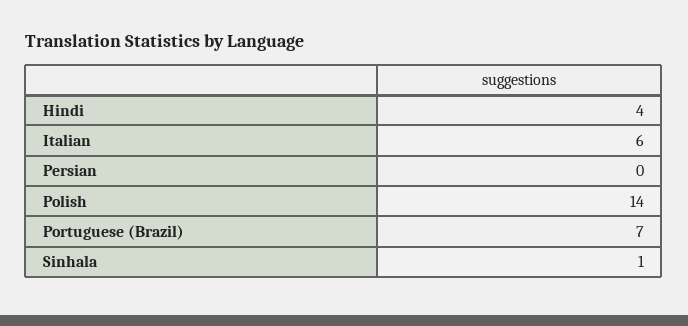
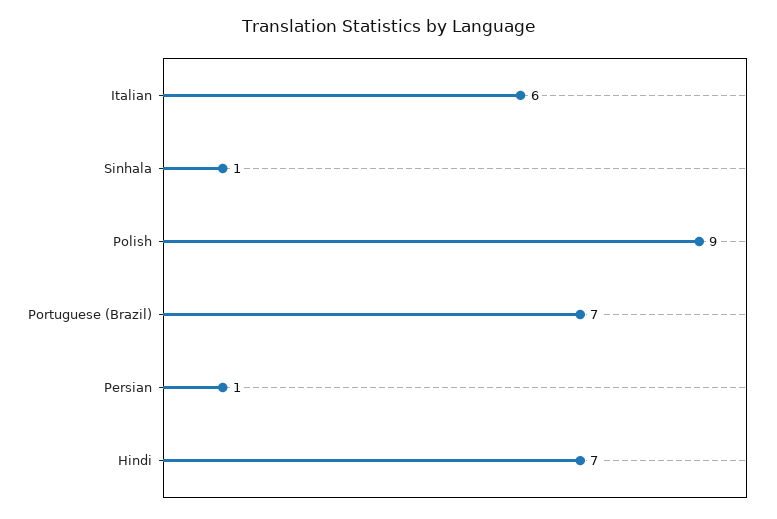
Hindi: 4 -> 7
Persian: 0 -> 1
Polish: 14 -> 9

